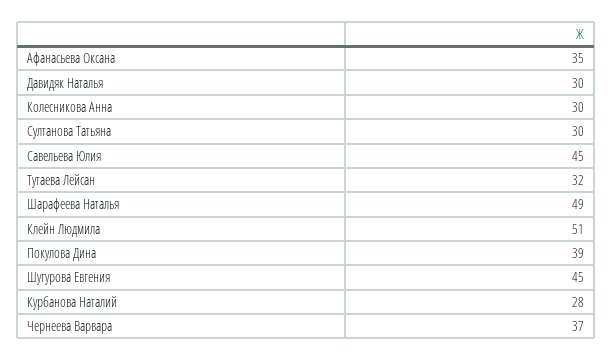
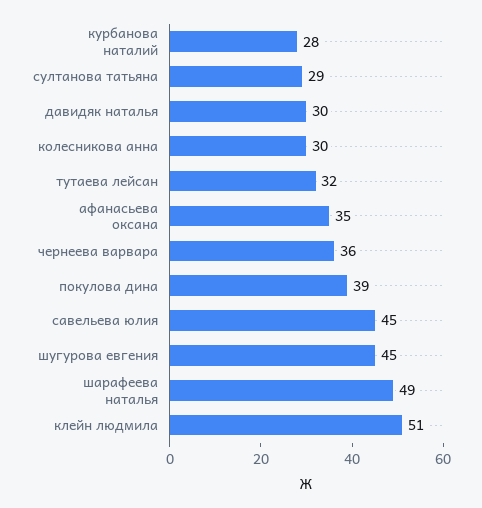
Султанова Татьяна: 30 -> 29
Чернеева Варвара: 37 -> 36

